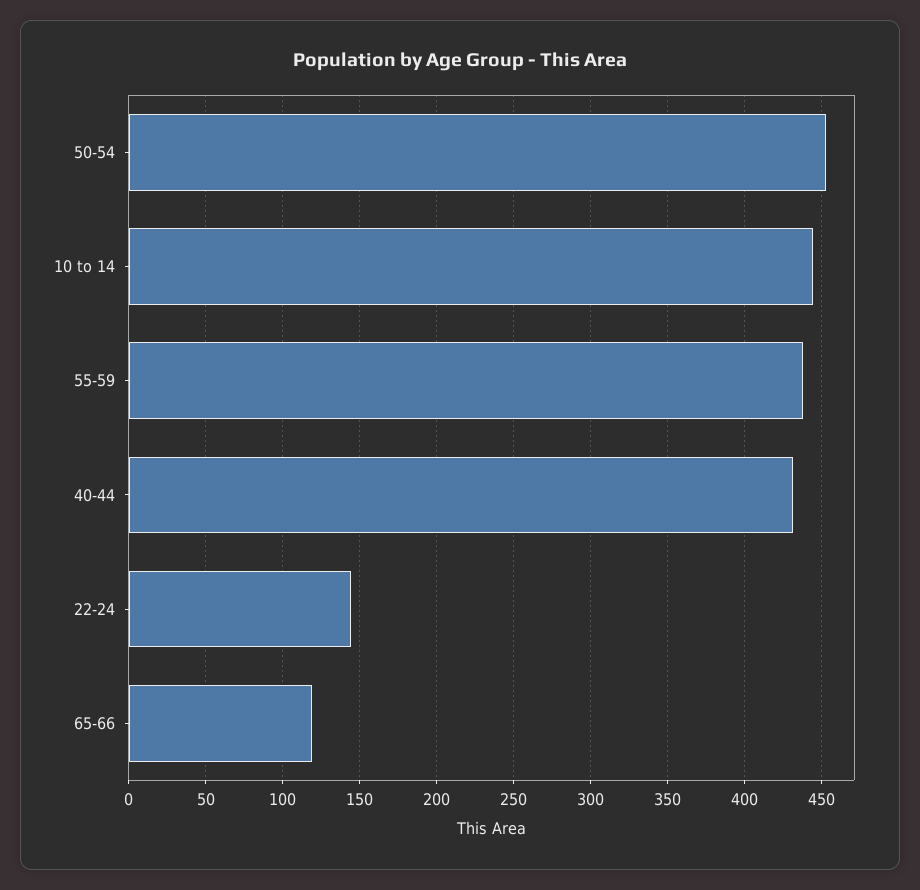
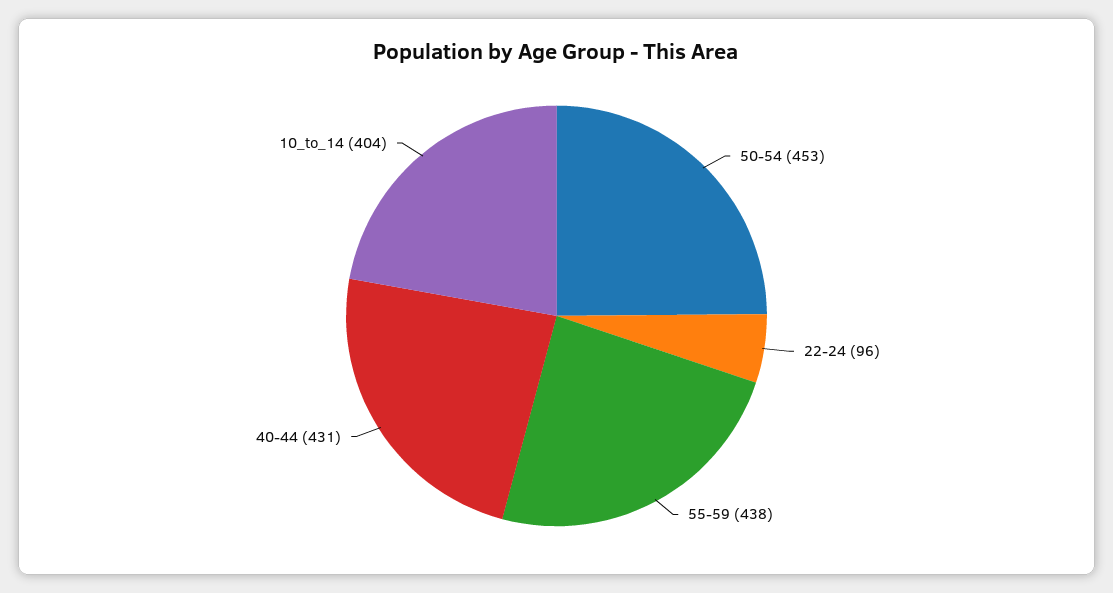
10 to 14: 445 -> 404
22-24: 145 -> 96
65-66: 120 -> none

